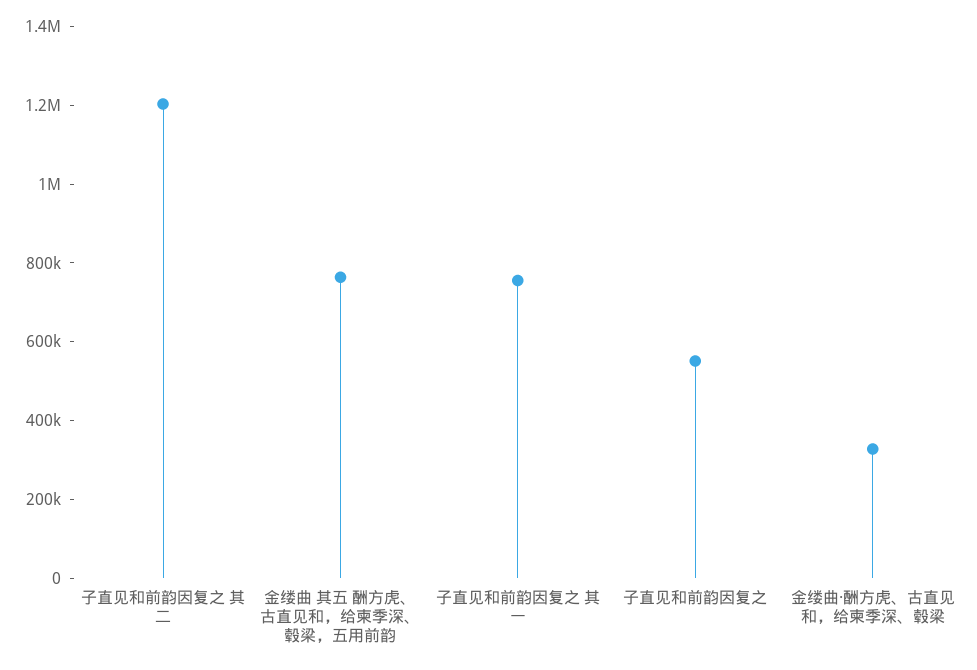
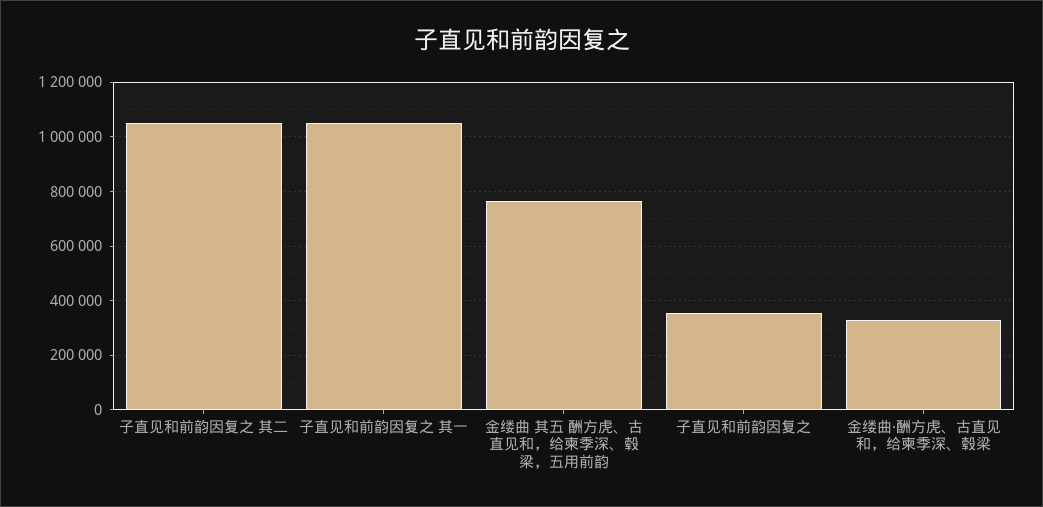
子直见和前韵因复之 其二: 1200000 -> 1050000
子直见和前韵因复之 其一: 750000 -> 1050000
子直见和前韵因复之: 550000 -> 350000

